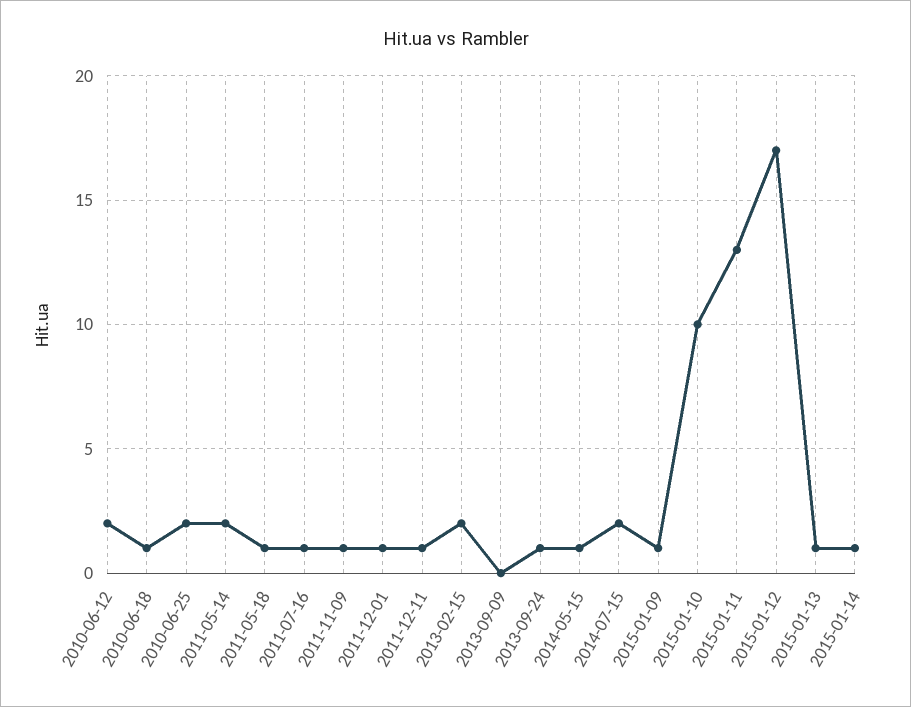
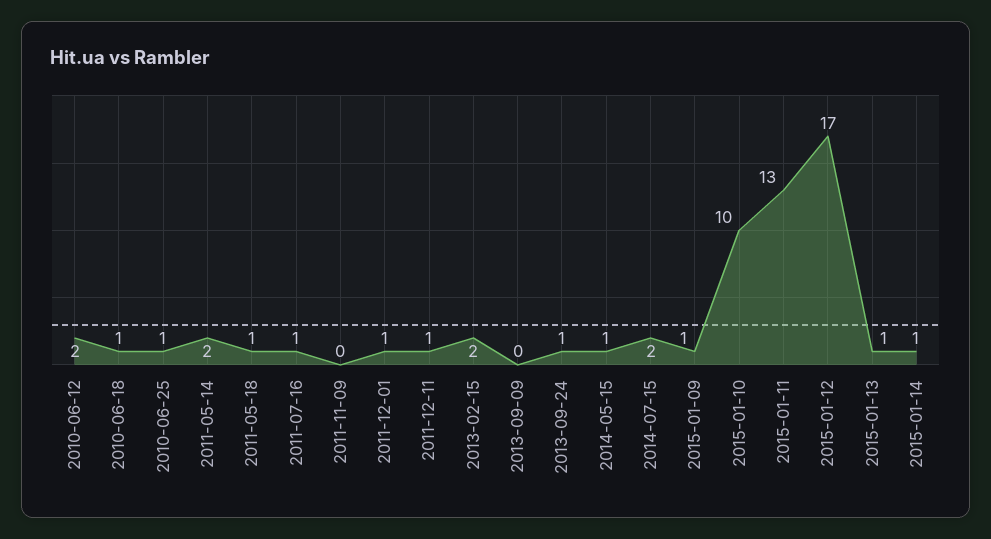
2010-06-25: 2 -> 1
2011-11-09: 1 -> 0

